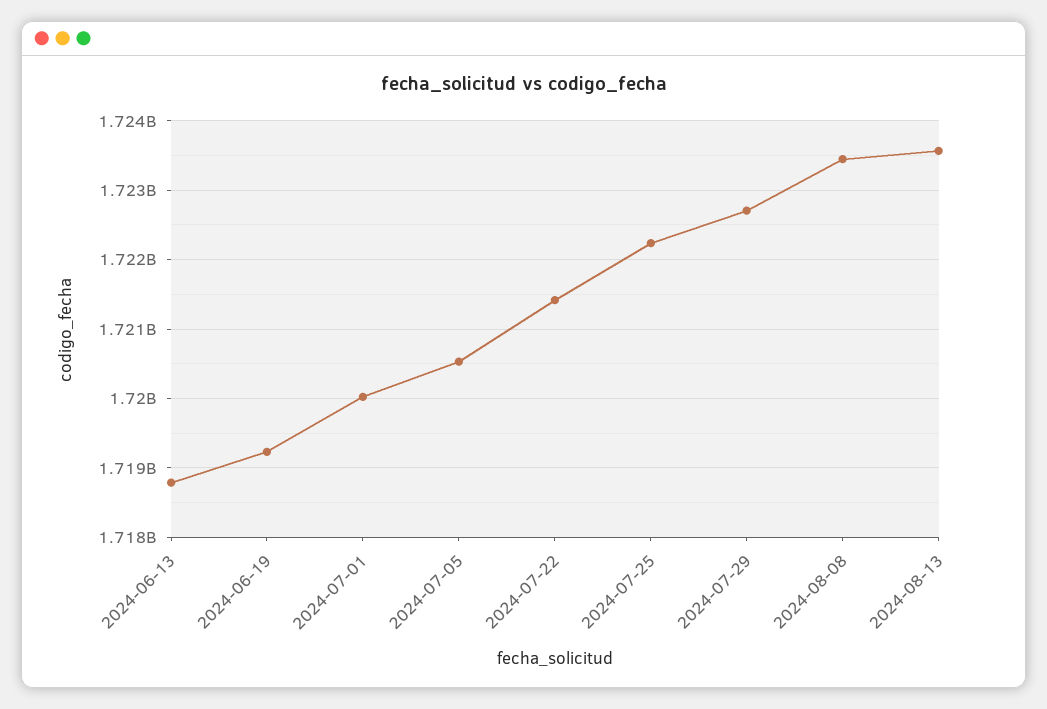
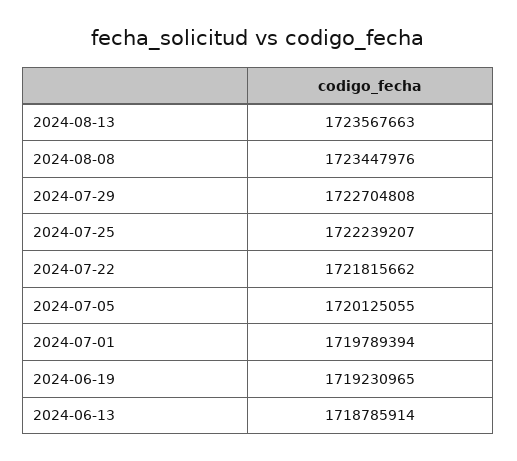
2024-07-01: 1720000000 -> 1719789394
2024-07-05: 1720500000 -> 1720125055
2024-07-22: 1721400000 -> 1721815662

